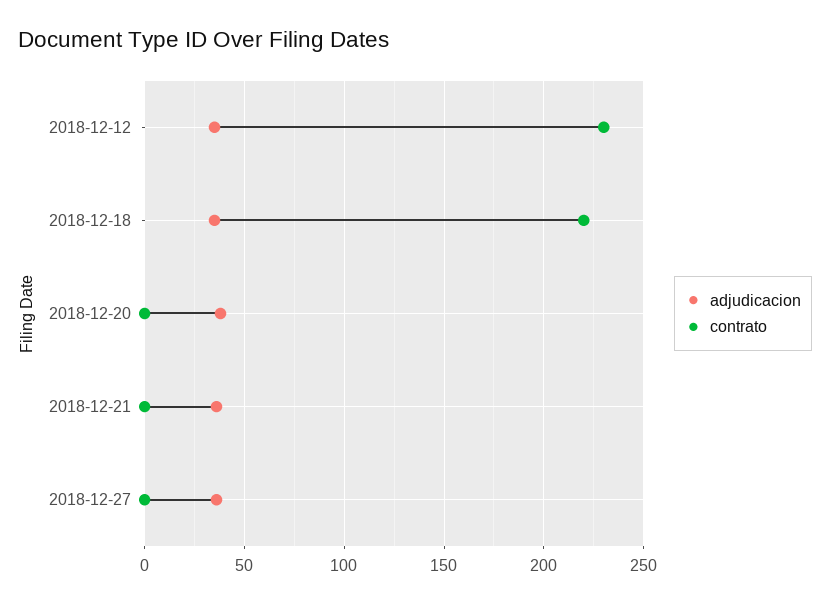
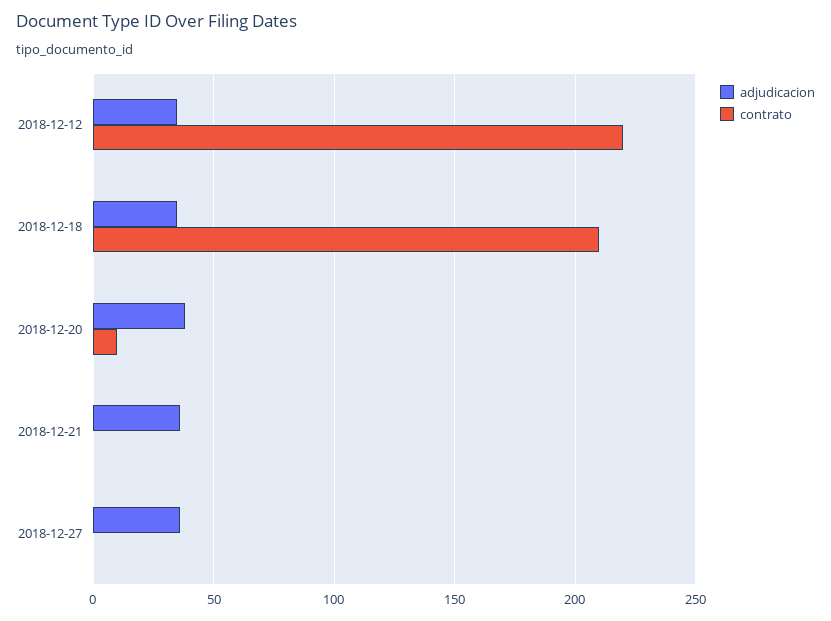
contrato, 2018-12-12: 230 -> 220
contrato, 2018-12-18: 220 -> 210
contrato, 2018-12-20: 0 -> 10

